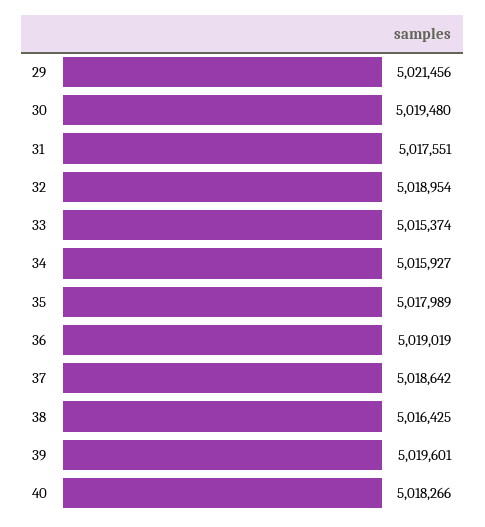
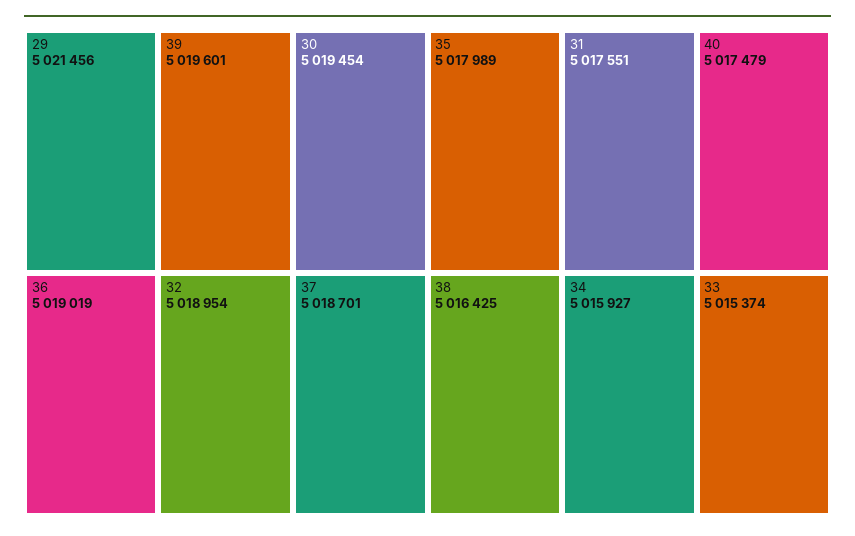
30: 5019480 -> 5019454
37: 5018642 -> 5018701
40: 5018266 -> 5017479

